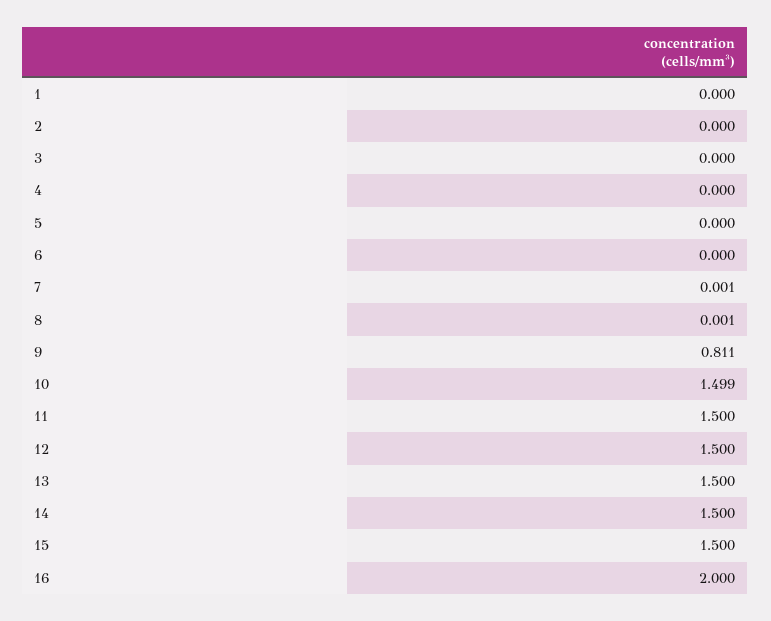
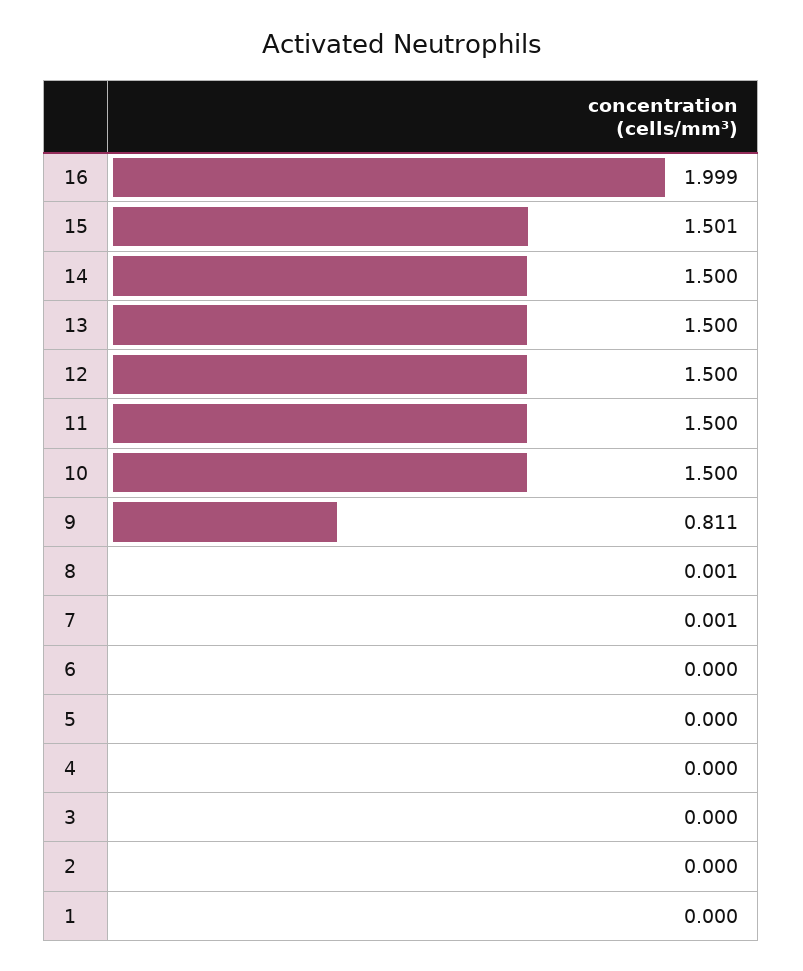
10: 1.499 -> 1.5
15: 1.5 -> 1.501
16: 2 -> 1.999

